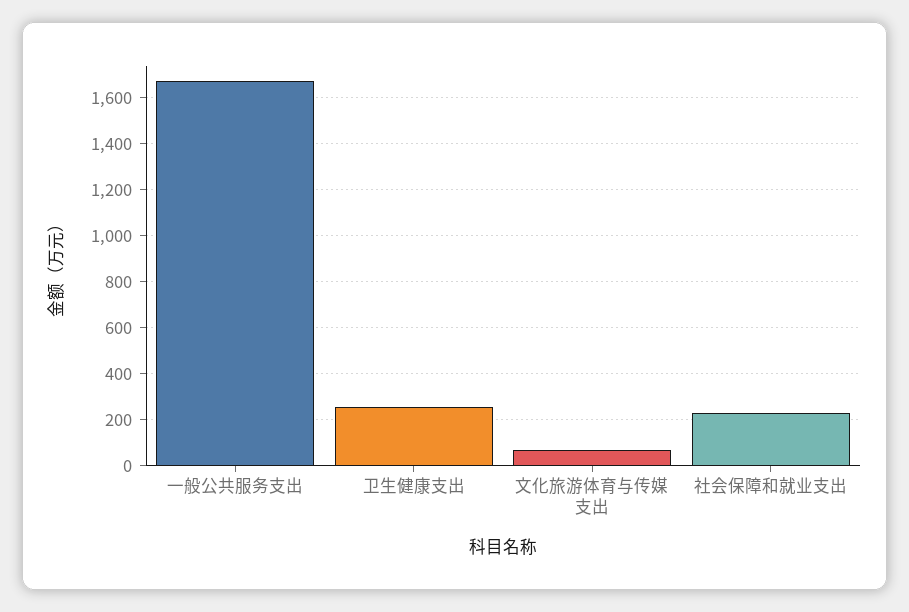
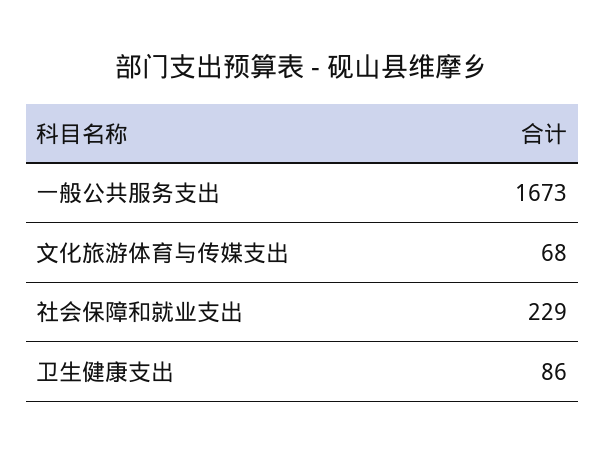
卫生健康支出: 250 -> 86

